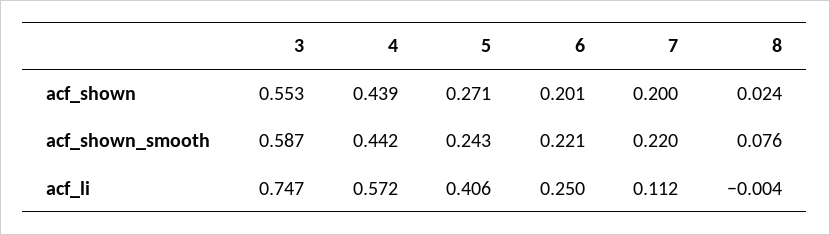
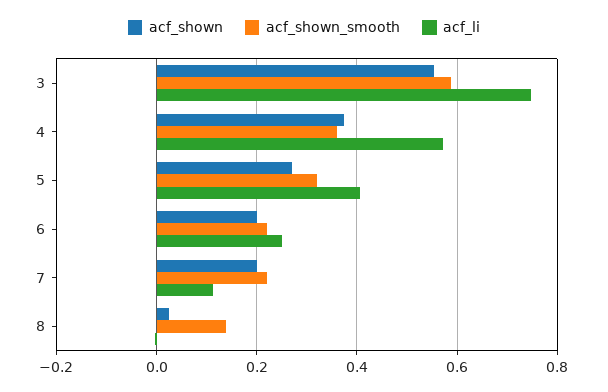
acf_shown, 4: 0.439 -> 0.38
acf_shown_smooth, 4: 0.442 -> 0.36
acf_shown_smooth, 5: 0.243 -> 0.32
acf_shown_smooth, 8: 0.076 -> 0.14

